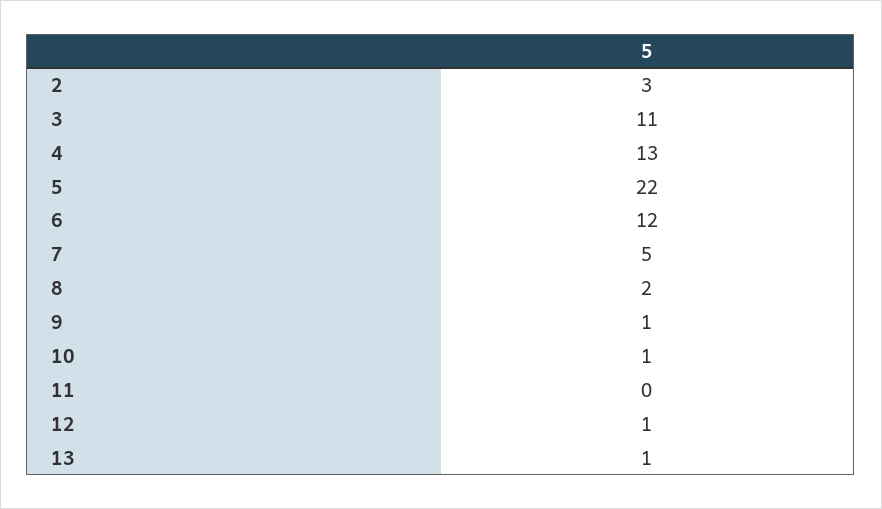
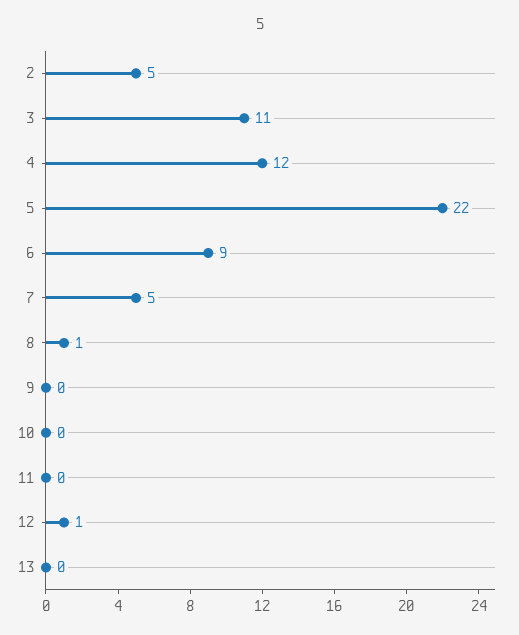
2: 3 -> 5
4: 13 -> 12
6: 12 -> 9
8: 2 -> 1
9: 1 -> 0
10: 1 -> 0
13: 1 -> 0

